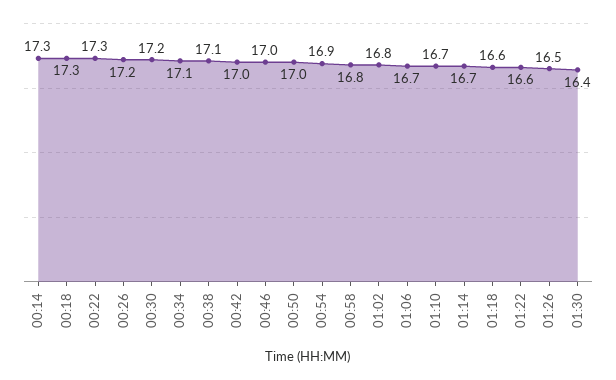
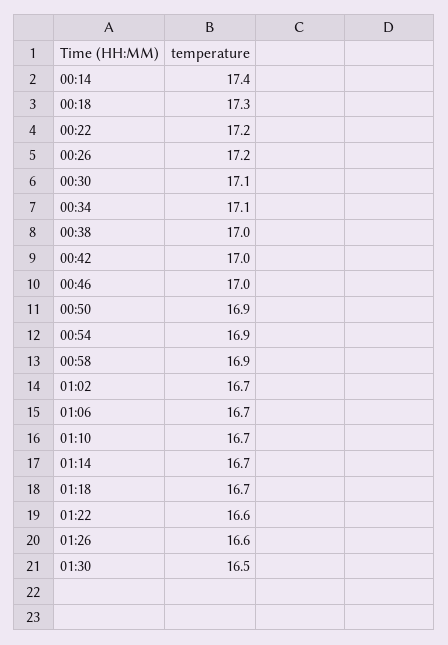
00:14: 17.3 -> 17.4
00:22: 17.3 -> 17.2
00:30: 17.2 -> 17.1
00:38: 17.1 -> 17
00:50: 17 -> 16.9
00:58: 16.8 -> 16.9
01:02: 16.8 -> 16.7
01:18: 16.6 -> 16.7
01:26: 16.5 -> 16.6
01:30: 16.4 -> 16.5

